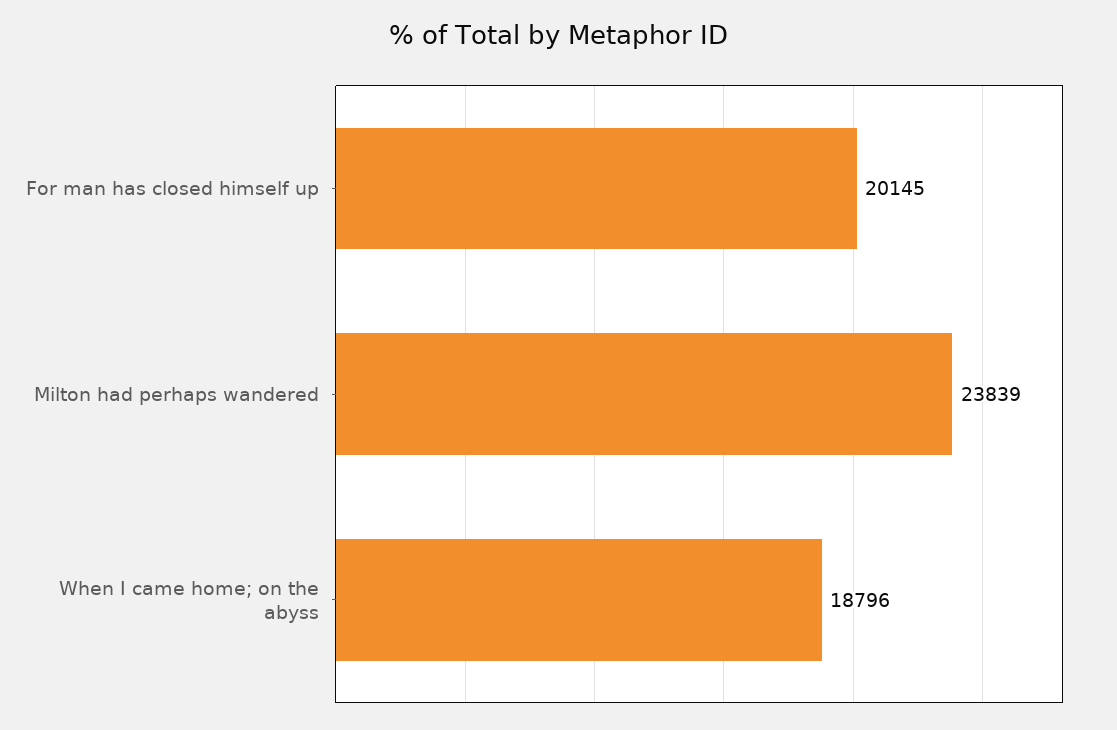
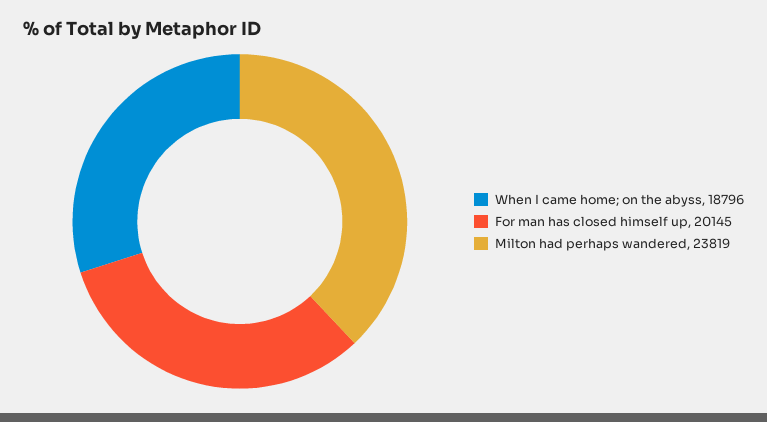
Milton had perhaps wandered: 23839 -> 23819

